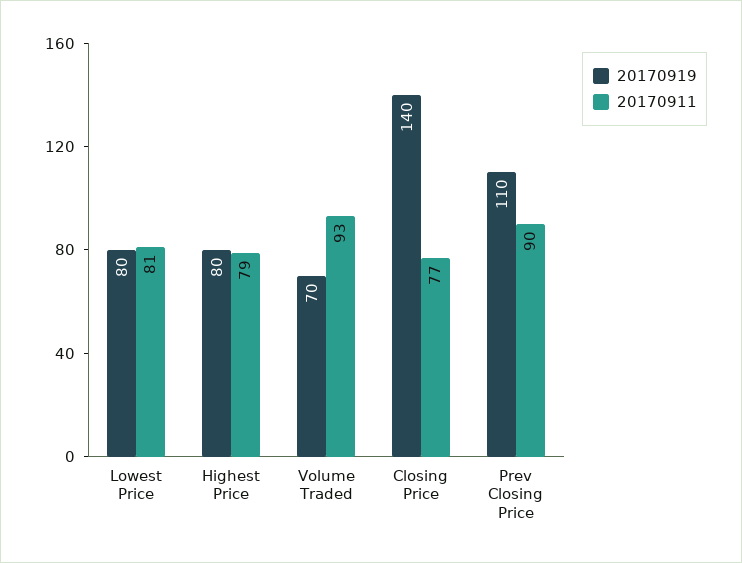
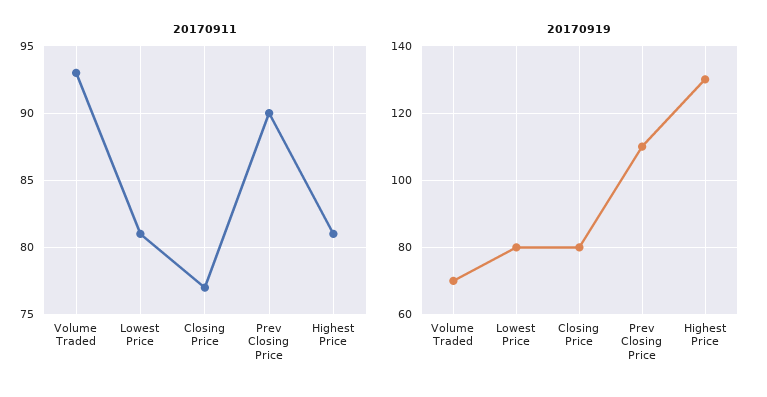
20170919, Highest Price: 80 -> 130
20170911, Highest Price: 79 -> 81
20170919, Closing Price: 140 -> 80

